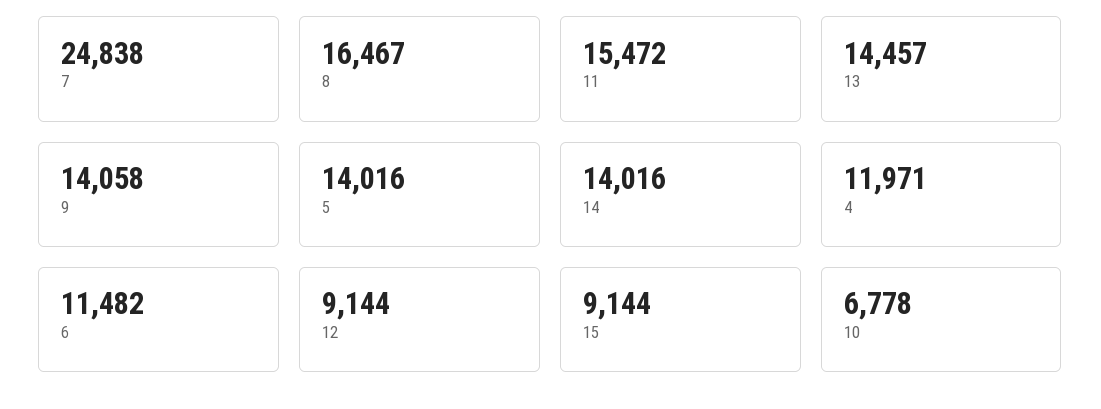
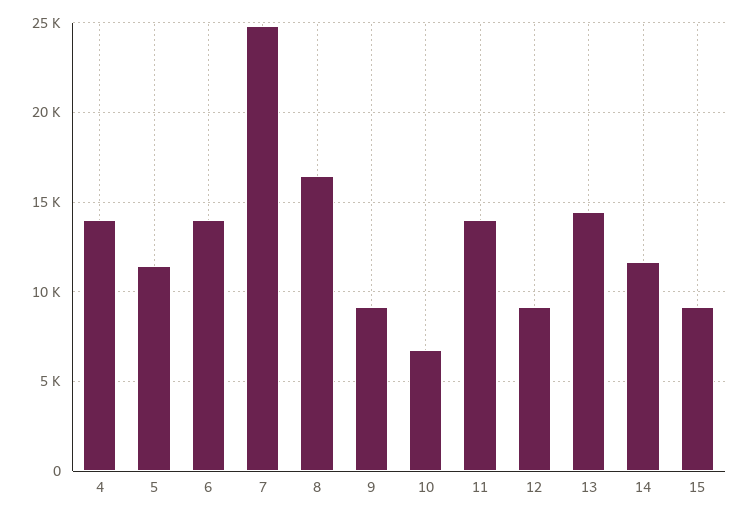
11: 15472 -> 14000
9: 14058 -> 9000
5: 14016 -> 11500
14: 14016 -> 11500
4: 11971 -> 14000
6: 11482 -> 14000

